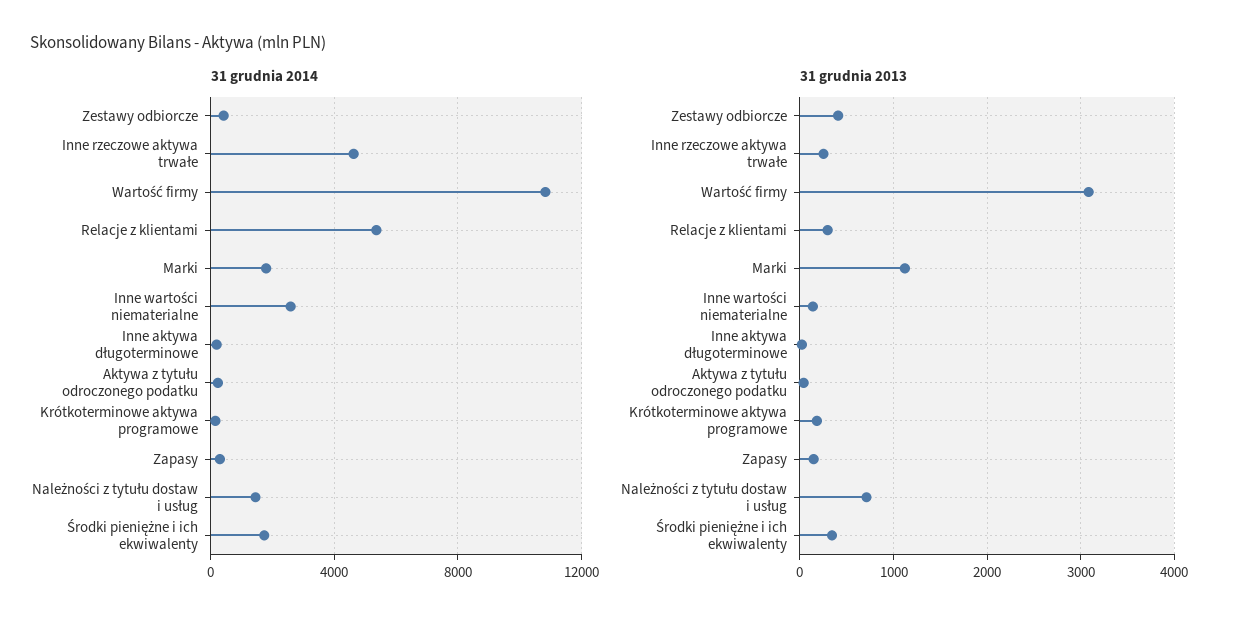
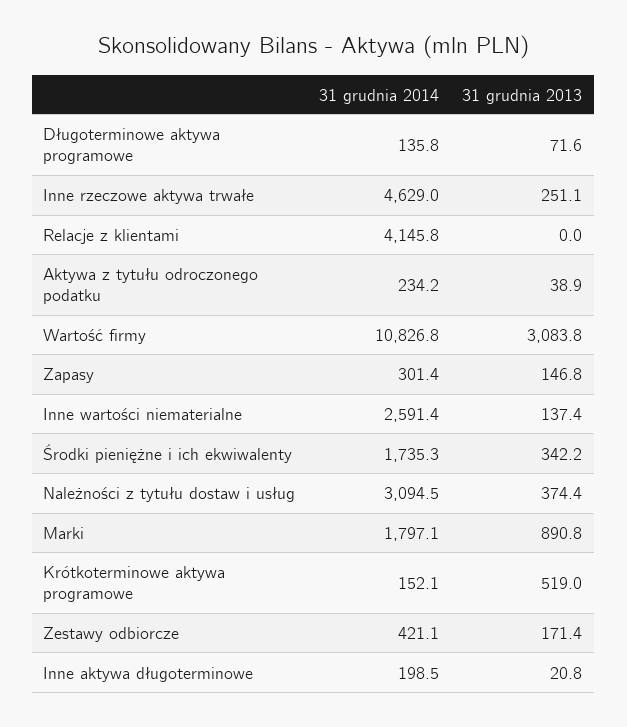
31 grudnia 2014, Relacje z klientami: 5500 -> 4145.8
31 grudnia 2014, Należności z tytułu dostaw i usług: 1500 -> 3094.5
31 grudnia 2013, Zestawy odbiorcze: 400 -> 171.4
31 grudnia 2013, Relacje z klientami: 300 -> 0
31 grudnia 2013, Marki: 1100 -> 890.8
31 grudnia 2013, Krótkoterminowe aktywa programowe: 200 -> 519
31 grudnia 2013, Należności z tytułu dostaw i usług: 700 -> 374.4
31 grudnia 2014, Długoterminowe aktywa programowe: none -> 135.8
31 grudnia 2013, Długoterminowe aktywa programowe: none -> 71.6

